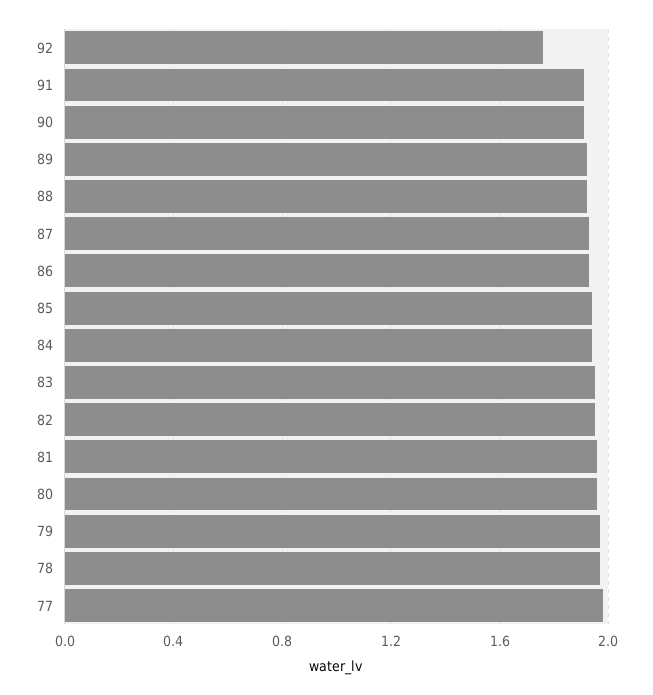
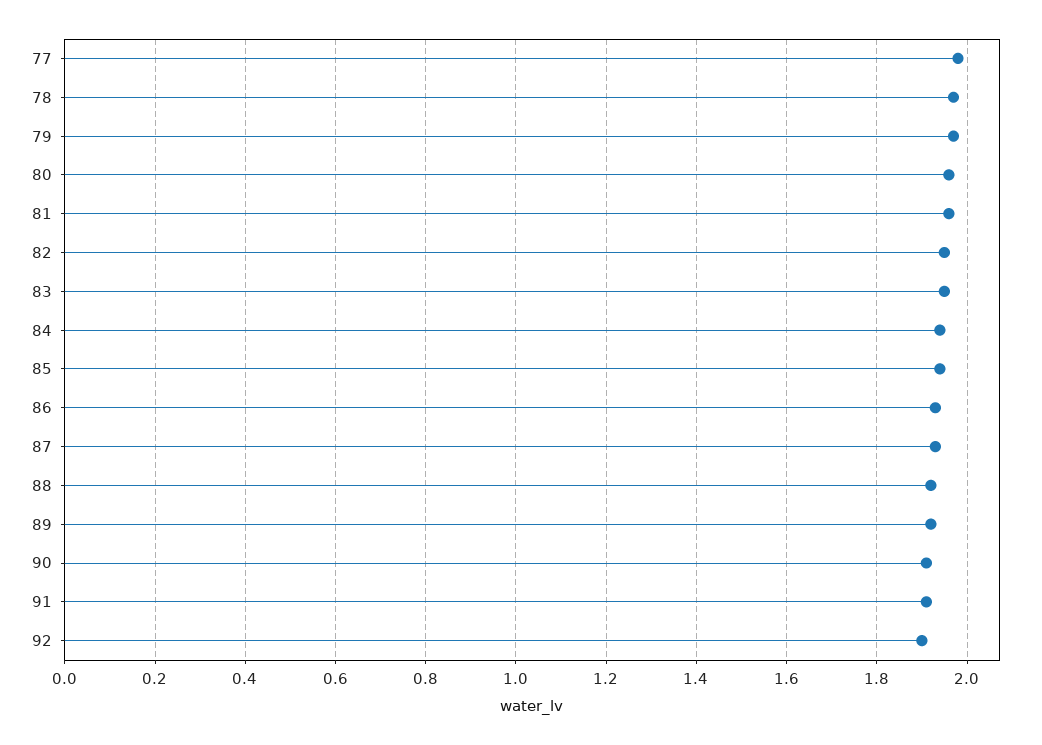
92: 1.75 -> 1.9

